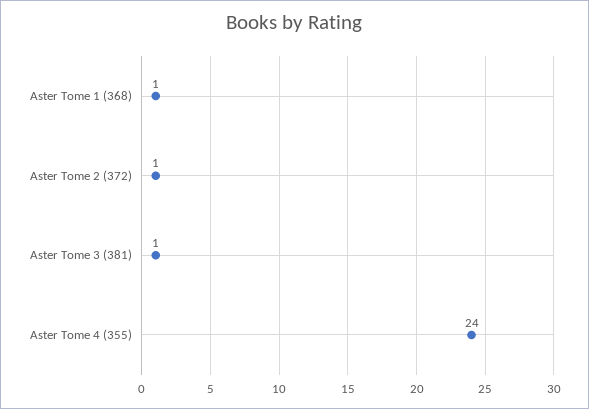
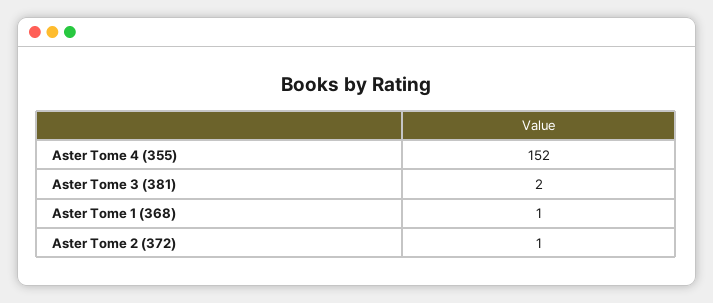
Aster Tome 3 (381): 1 -> 2
Aster Tome 4 (355): 24 -> 152

